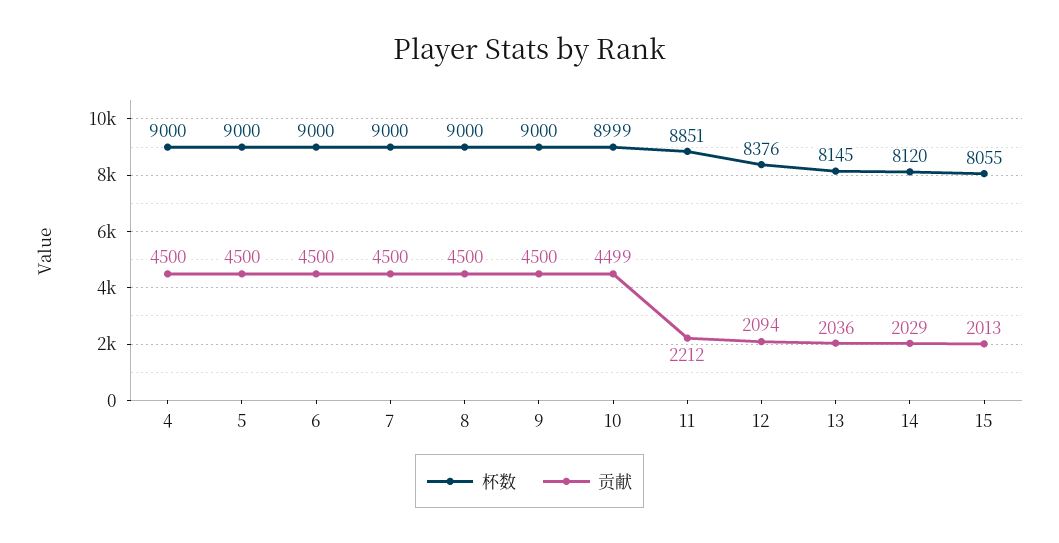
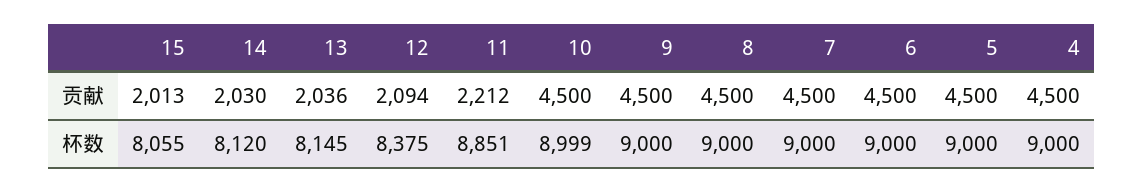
贡献, 10: 4499 -> 4500
杯数, 12: 8376 -> 8375
贡献, 14: 2029 -> 2030

